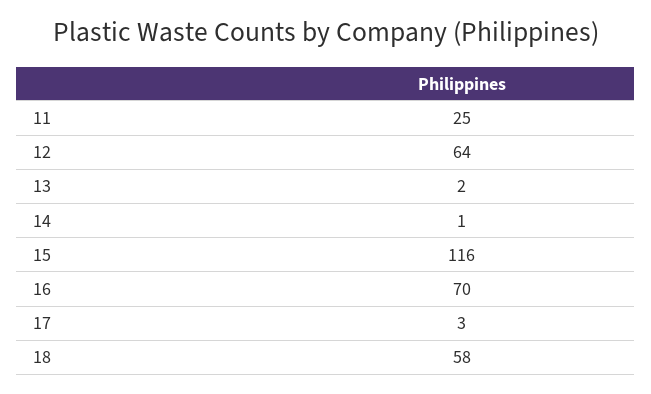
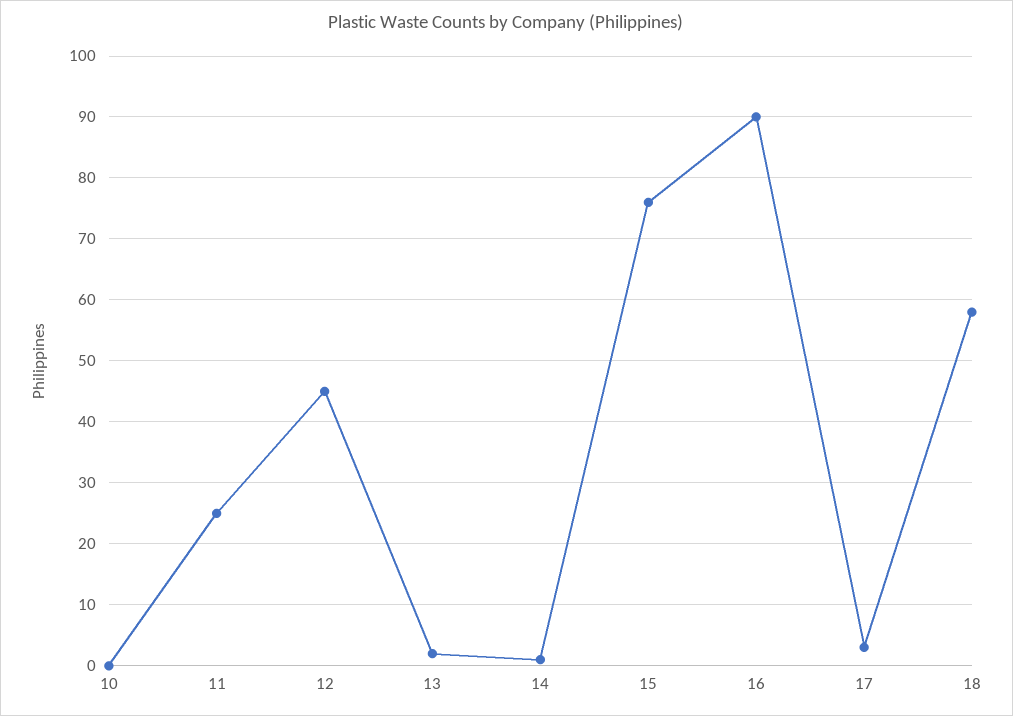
12: 64 -> 45
15: 116 -> 76
16: 70 -> 90
10: none -> 0

